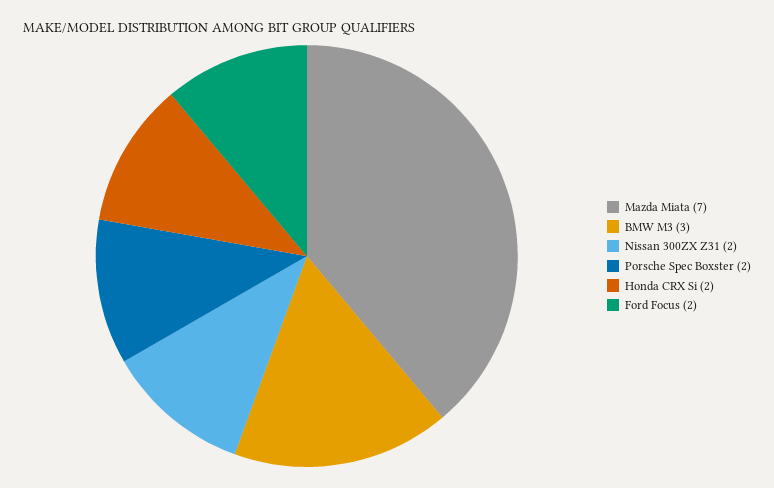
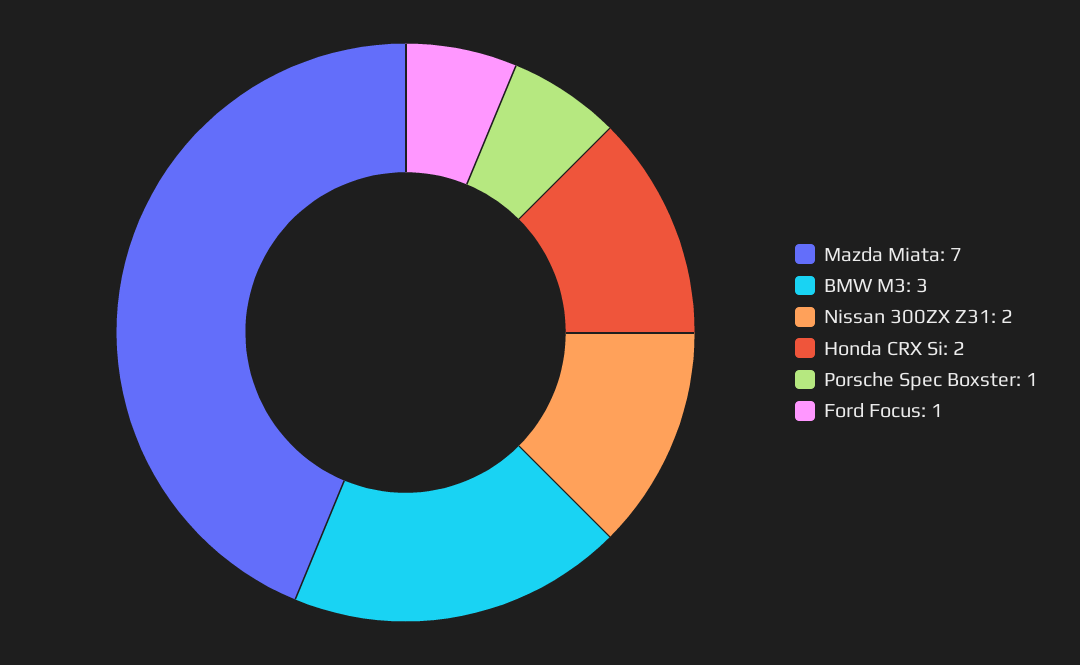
Porsche Spec Boxster: 2 -> 1
Ford Focus: 2 -> 1

